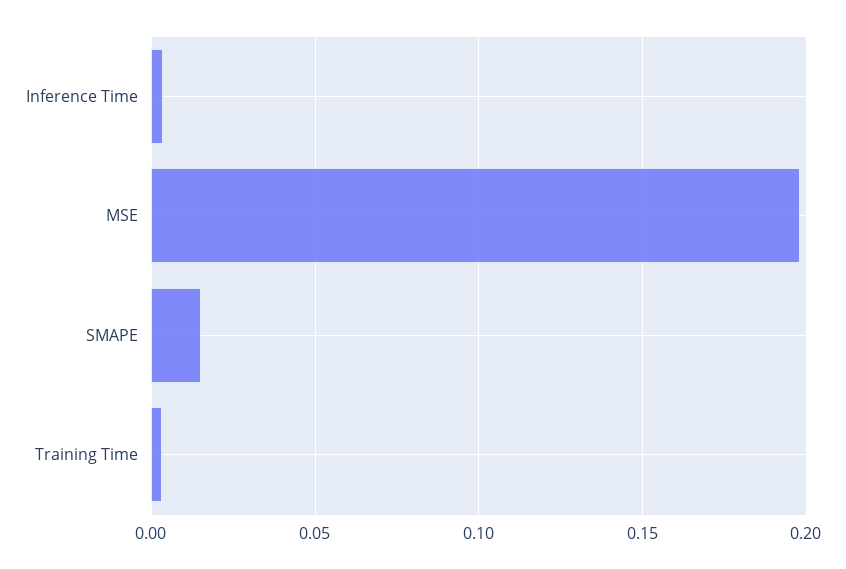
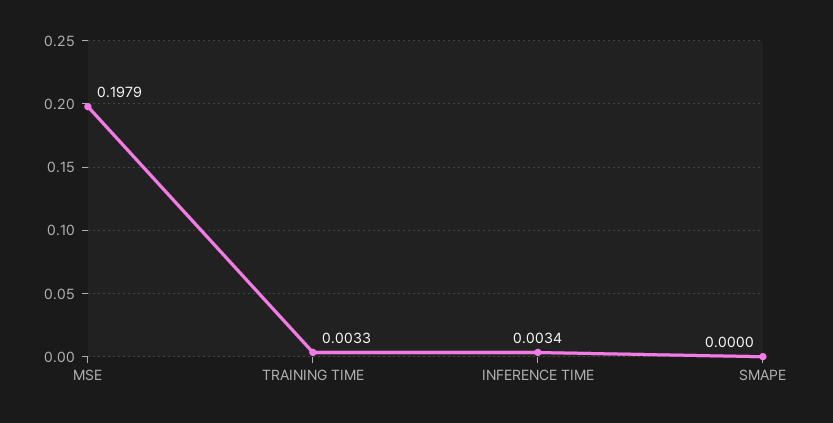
SMAPE: 0.015 -> 0

